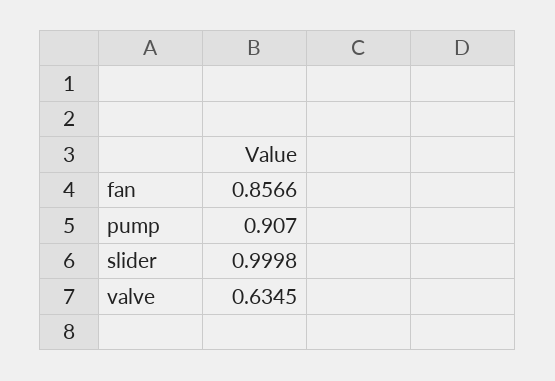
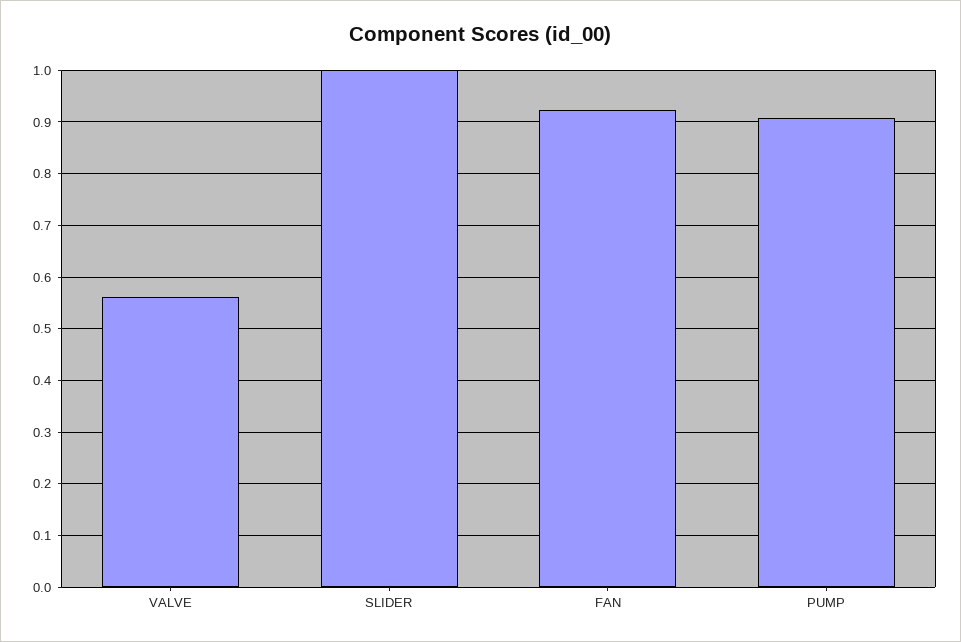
fan: 0.8566 -> 0.92
valve: 0.6345 -> 0.56

